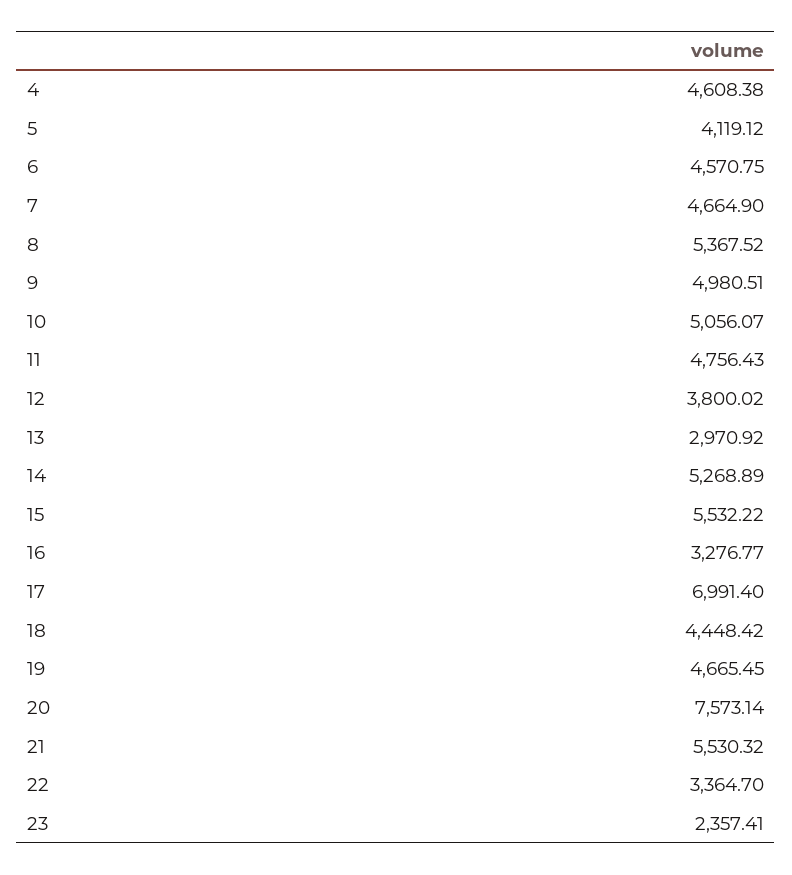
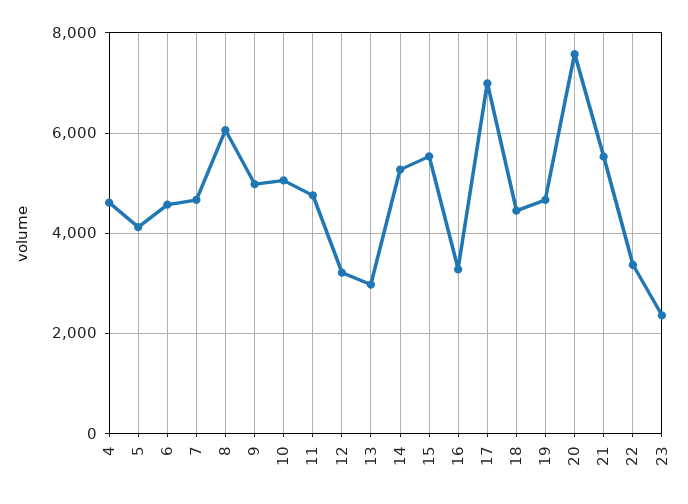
8: 5367.52 -> 6000
12: 3800.02 -> 3200

